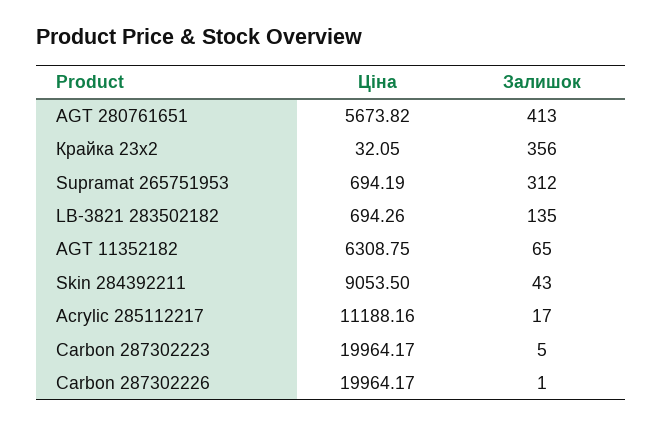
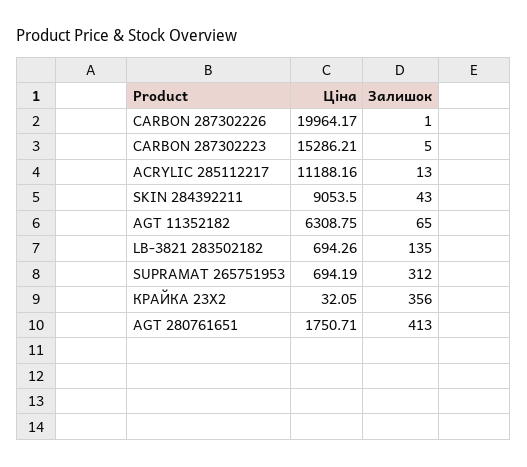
Ціна, AGT 280761651: 5673.82 -> 1750.71
Залишок, Acrylic 285112217: 17 -> 13
Ціна, Carbon 287302223: 19964.17 -> 15286.21

